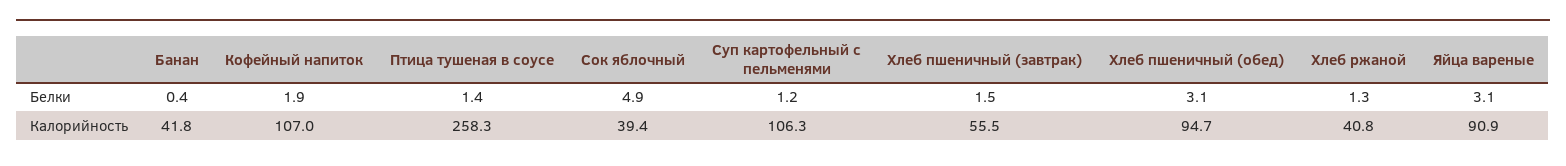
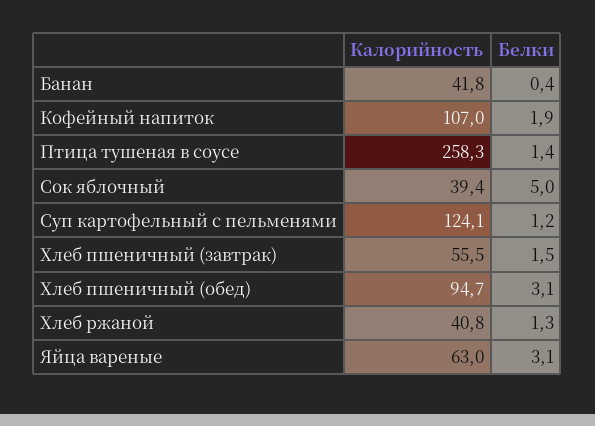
Сок яблочный, Белки: 4.9 -> 5
Суп картофельный с пельменями, Калорийность: 106.3 -> 124.1
Яйца вареные, Калорийность: 90.9 -> 63

